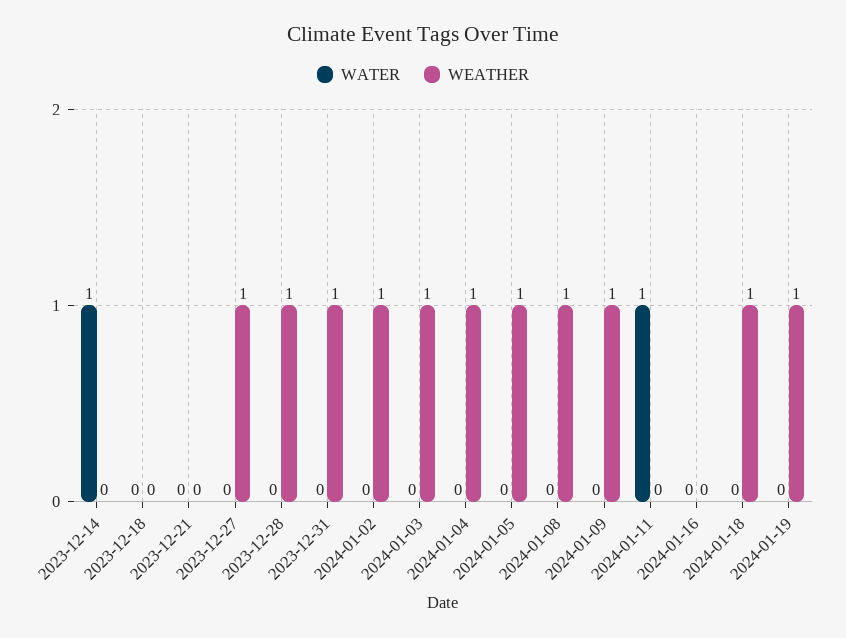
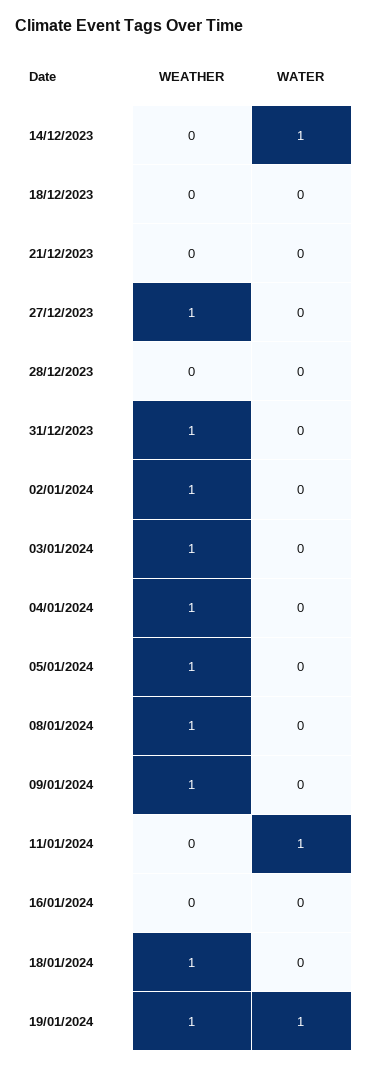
WEATHER, 2023-12-28: 1 -> 0
WATER, 2024-01-19: 0 -> 1

